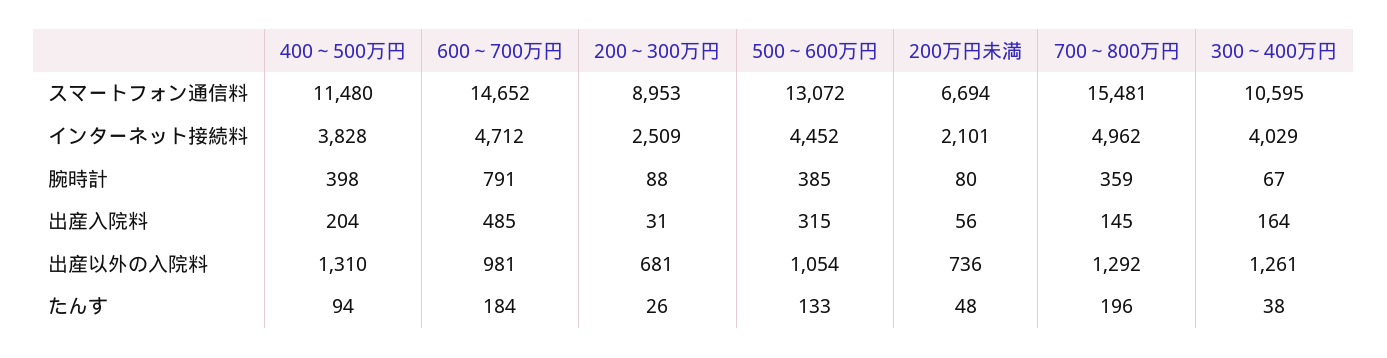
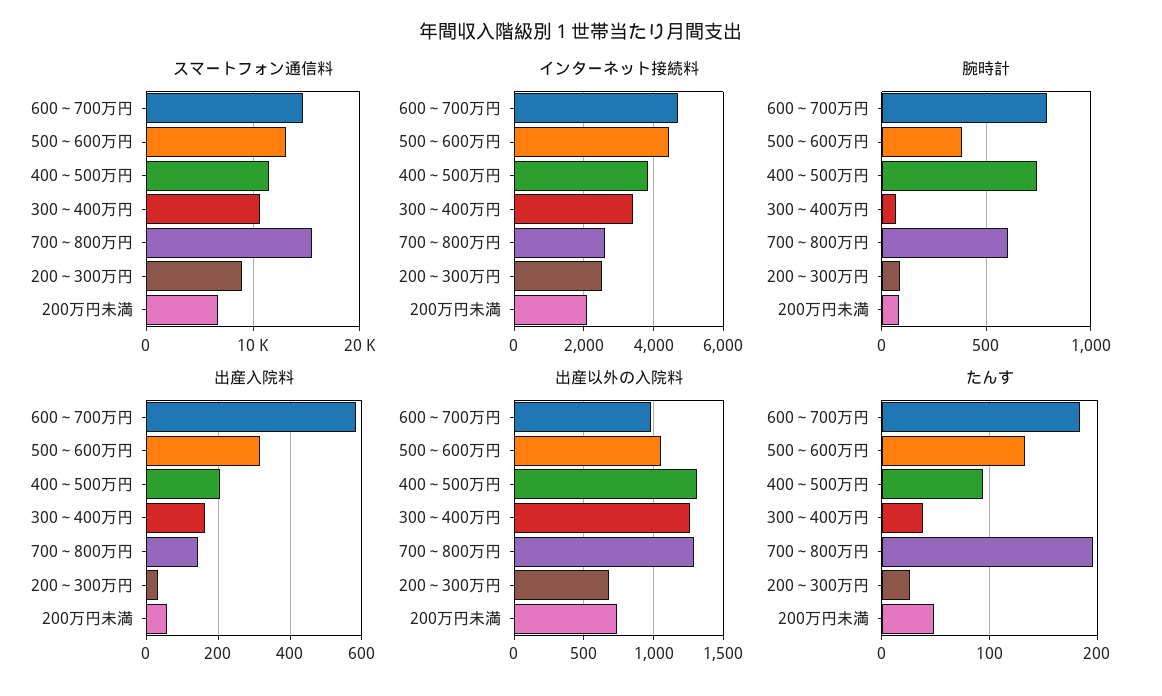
インターネット接続料, 700～800万円: 4962 -> 2600
インターネット接続料, 300～400万円: 4029 -> 3400
腕時計, 400～500万円: 398 -> 750
腕時計, 700～800万円: 359 -> 600
出産入院料, 600～700万円: 485 -> 580

